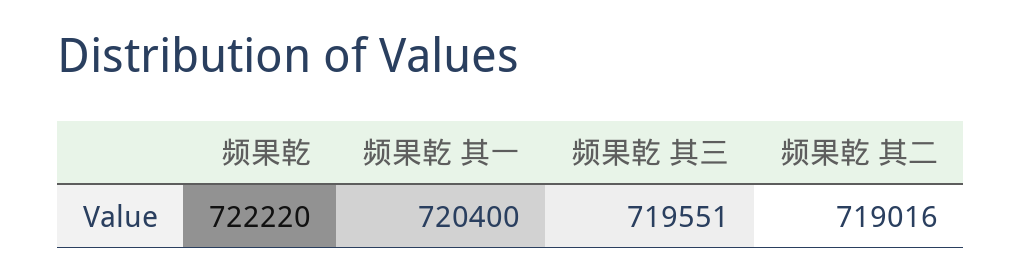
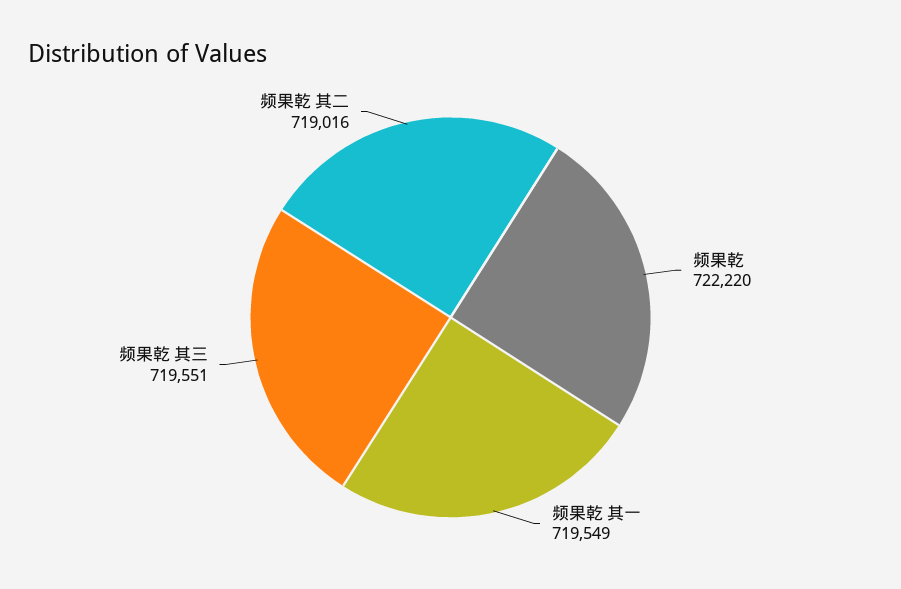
频果乾 其一: 720400 -> 719549

